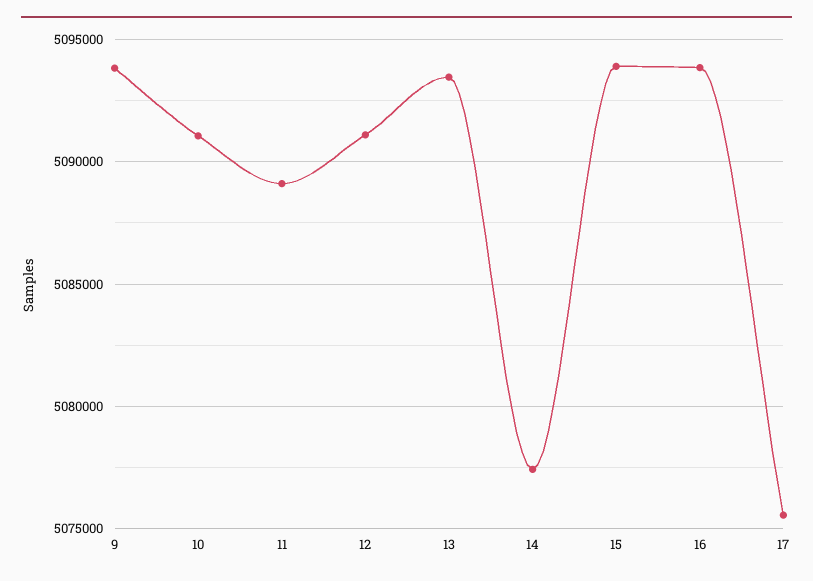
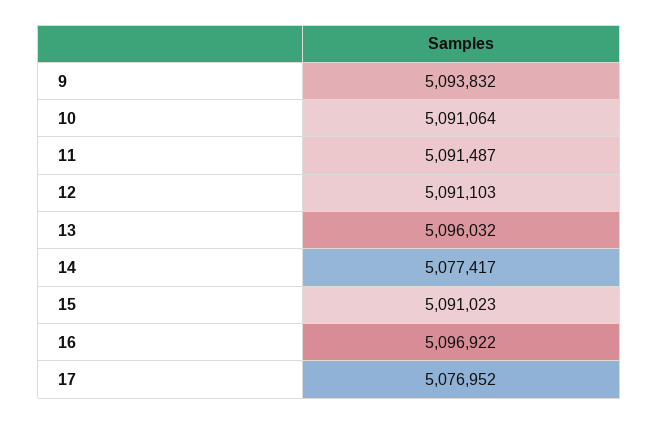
11: 5089000 -> 5091487
13: 5093500 -> 5096032
15: 5094000 -> 5091023
16: 5094000 -> 5096922
17: 5075500 -> 5076952

